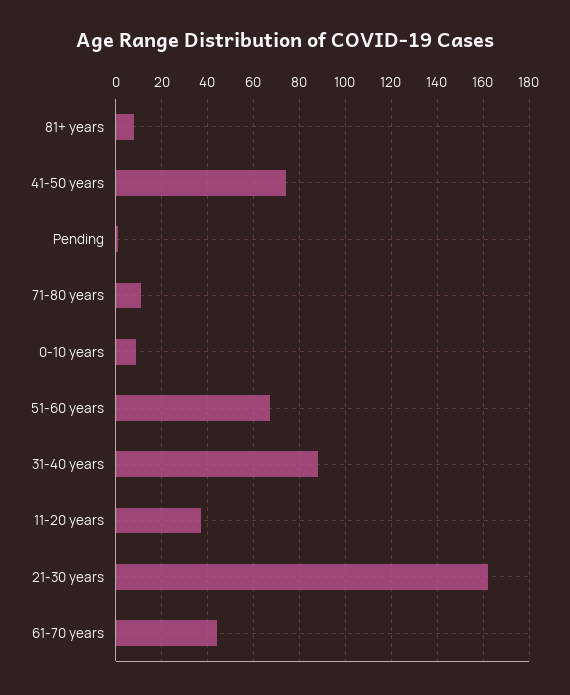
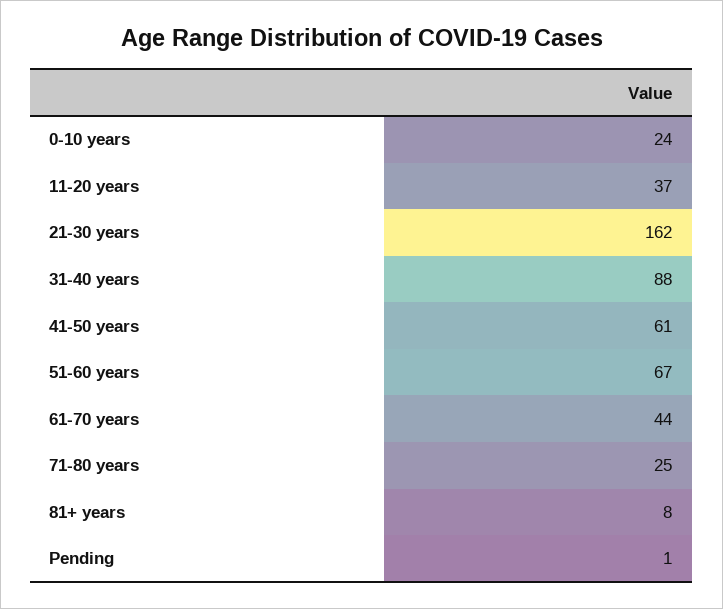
41-50 years: 75 -> 61
71-80 years: 10 -> 25
0-10 years: 10 -> 24

